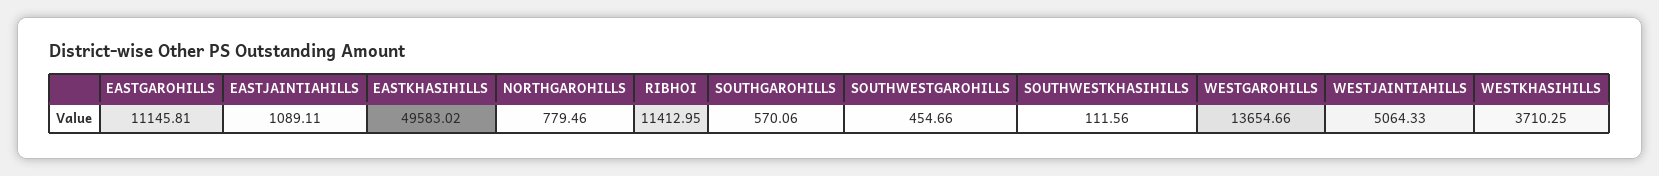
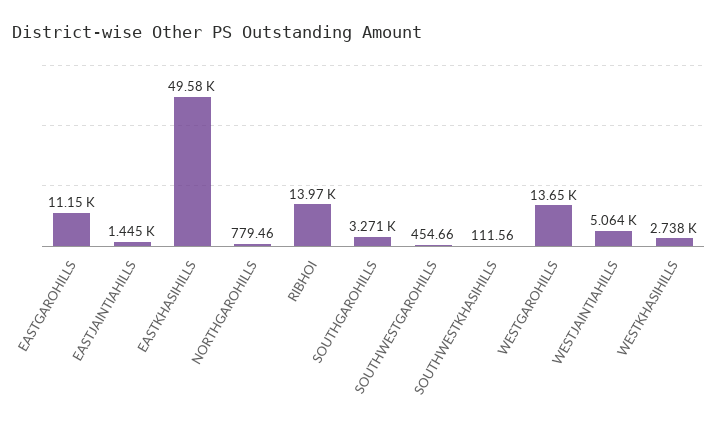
EASTJAINTIAHILLS: 1089.11 -> 1445
RIBHOI: 11412.95 -> 13970
SOUTHGAROHILLS: 570.06 -> 3271
WESTKHASIHILLS: 3710.25 -> 2738

